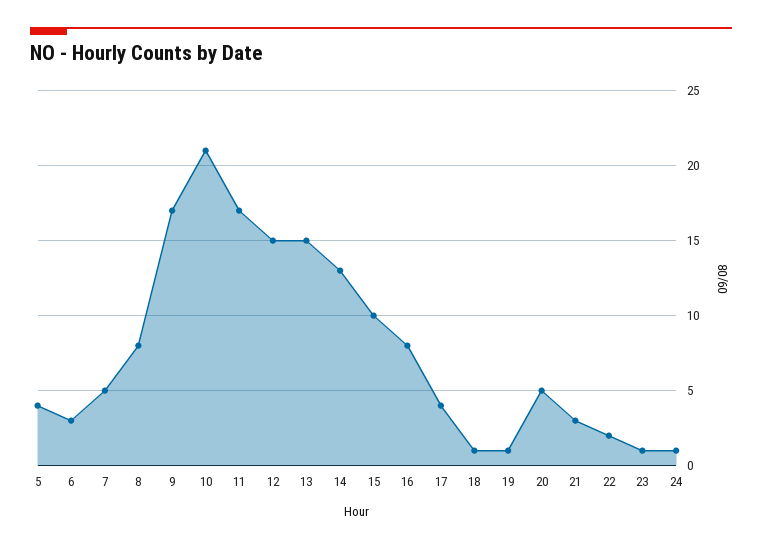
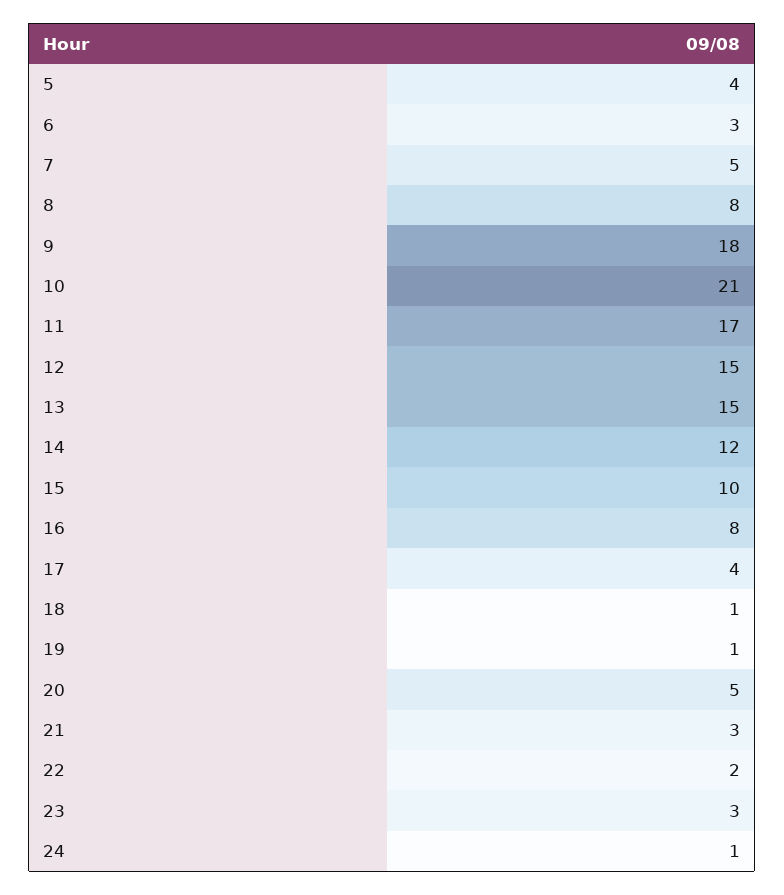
9: 17 -> 18
14: 13 -> 12
23: 1 -> 3

